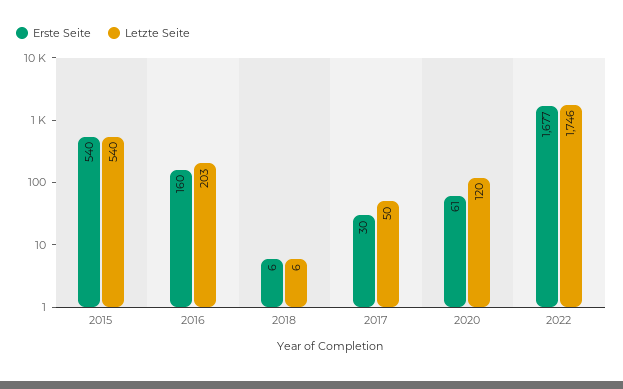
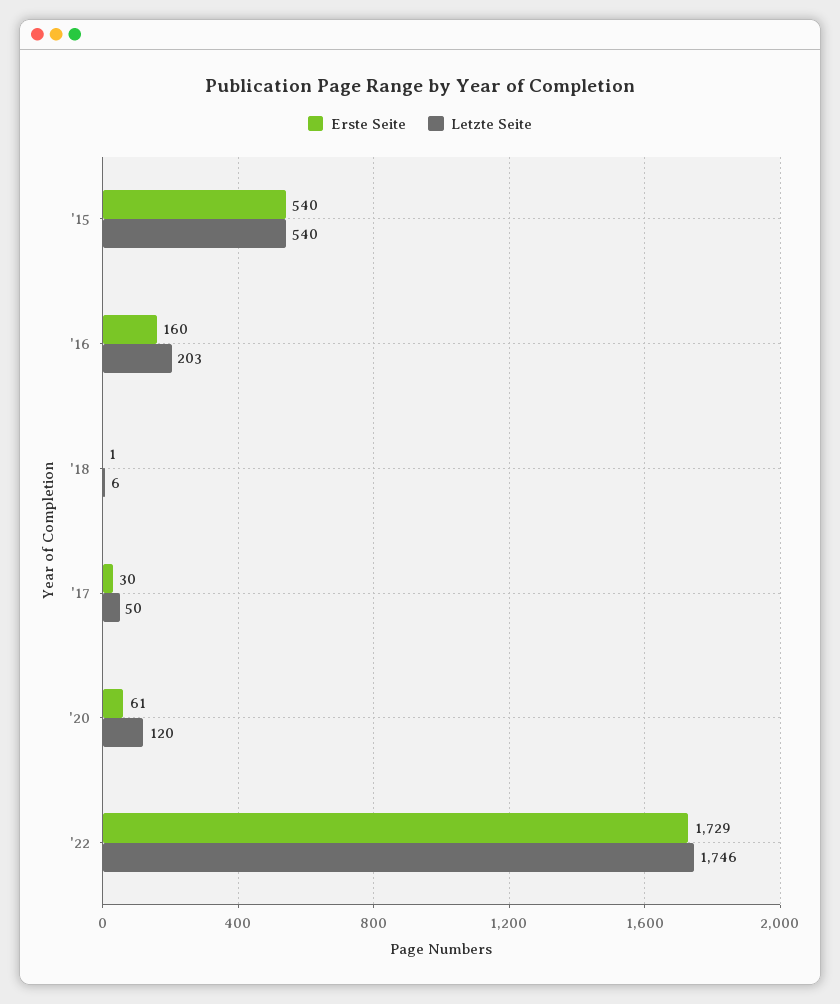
Erste Seite, 2018: 6 -> 1
Erste Seite, 2022: 1677 -> 1729

